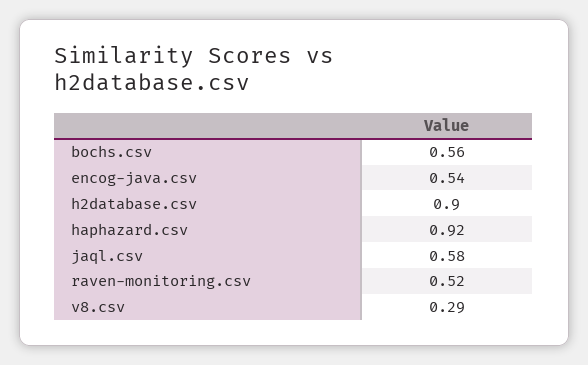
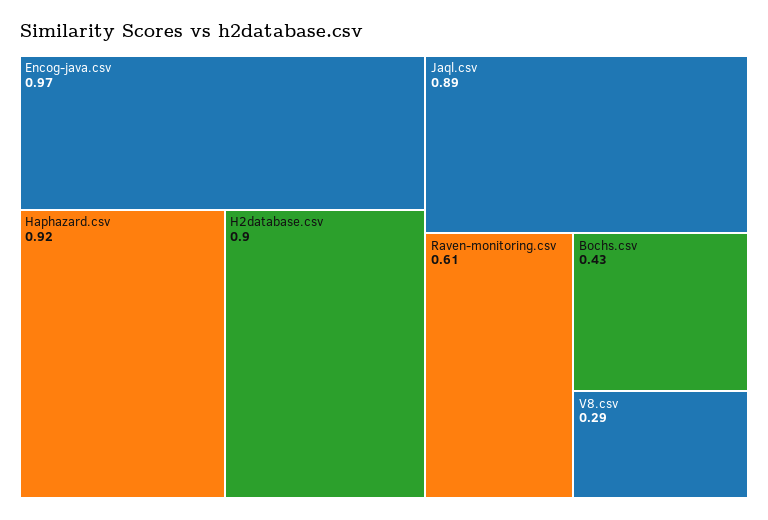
bochs.csv: 0.56 -> 0.43
encog-java.csv: 0.54 -> 0.97
jaql.csv: 0.58 -> 0.89
raven-monitoring.csv: 0.52 -> 0.61

